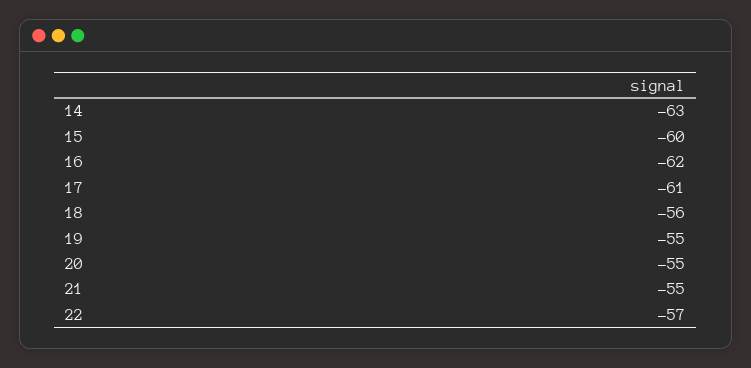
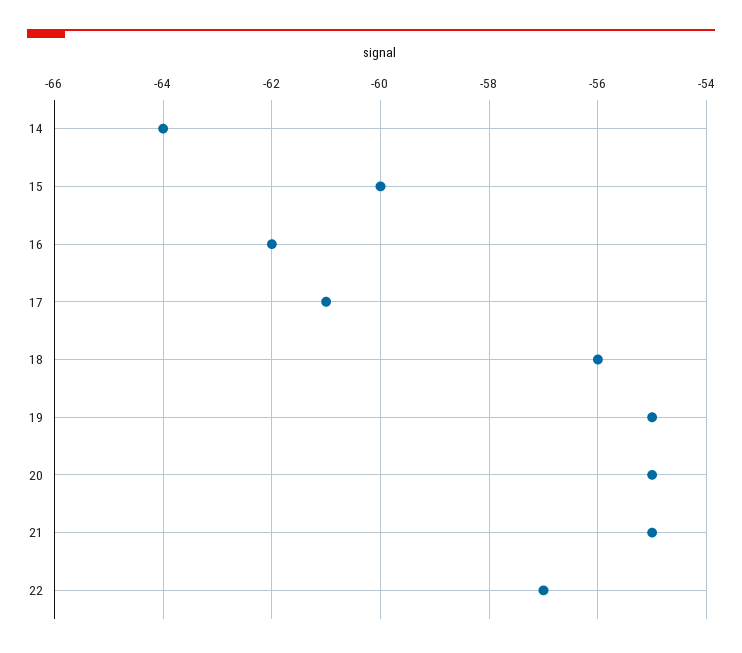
14: -63 -> -64

